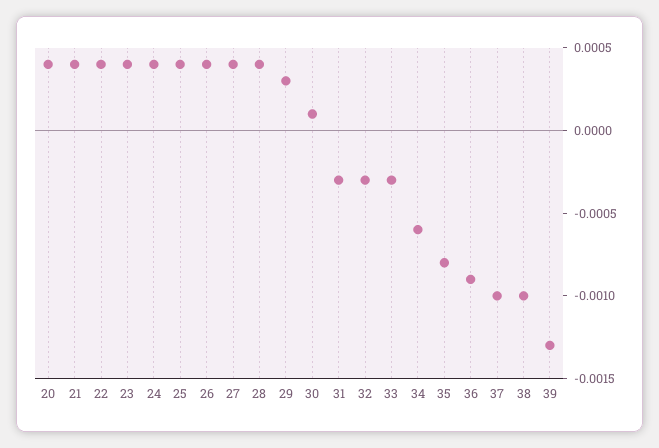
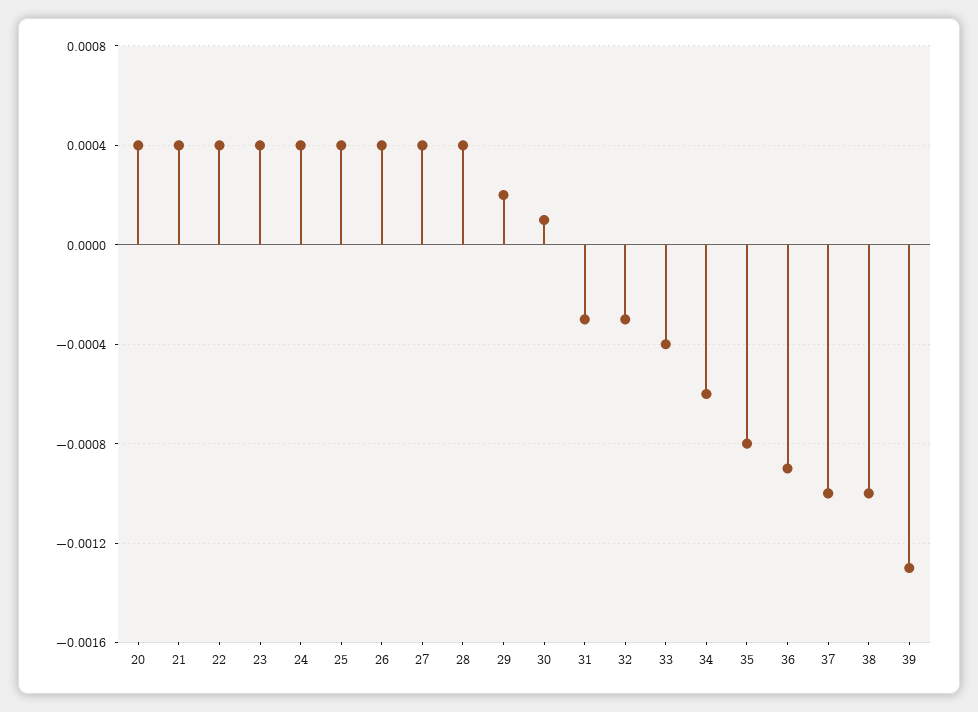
29: 0.0003 -> 0.0002
33: -0.0003 -> -0.0004

